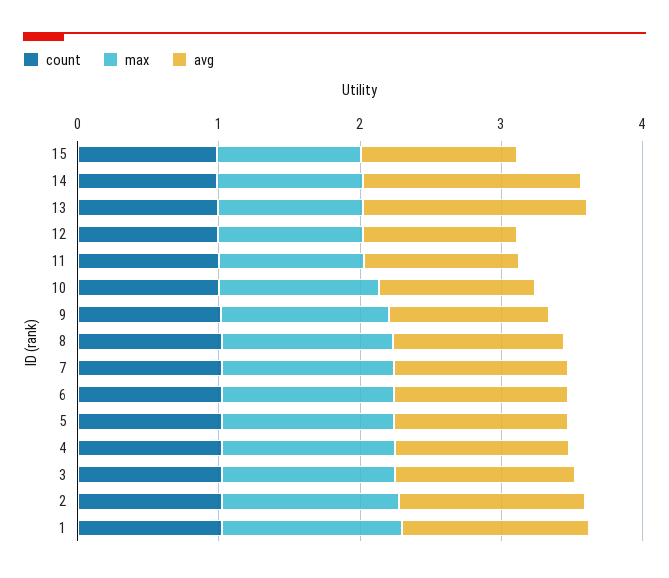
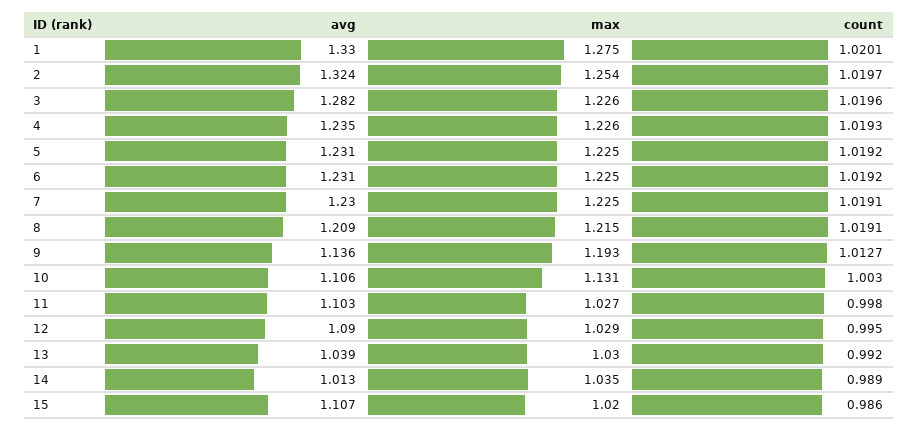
avg, 14: 1.6 -> 1.013
avg, 13: 1.6 -> 1.039

